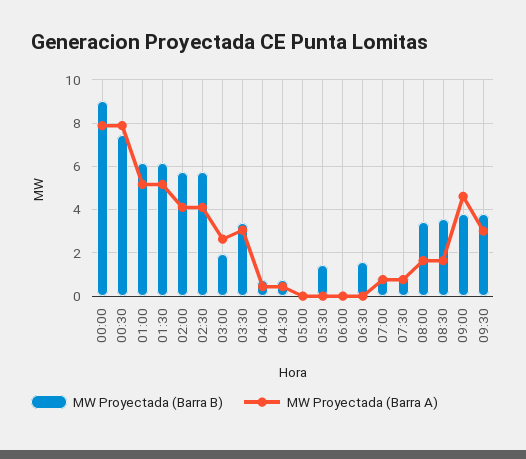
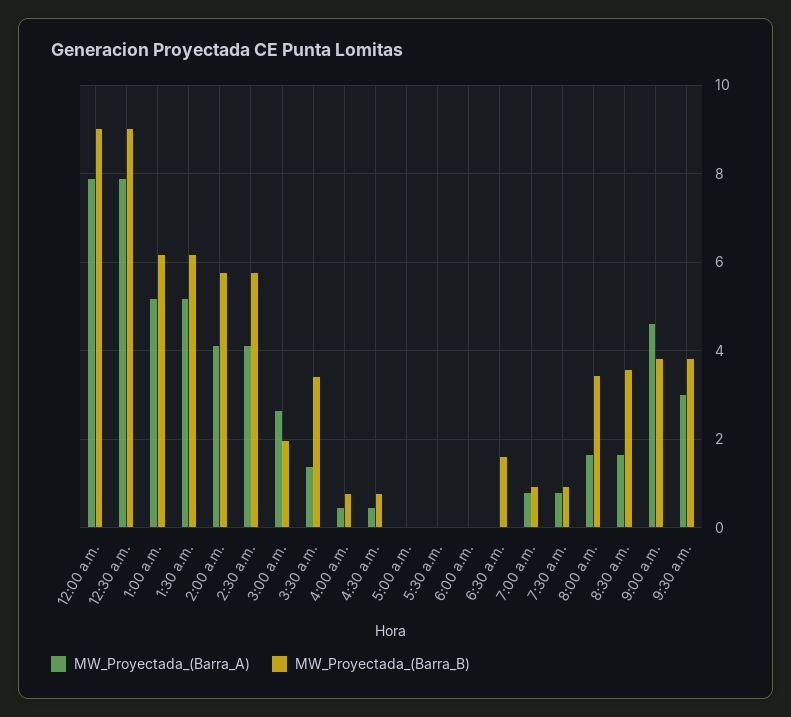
MW Proyectada (Barra B), 00:30: 7.5 -> 9
MW Proyectada (Barra A), 03:30: 3 -> 1.4
MW Proyectada (Barra B), 05:30: 1.5 -> 0

